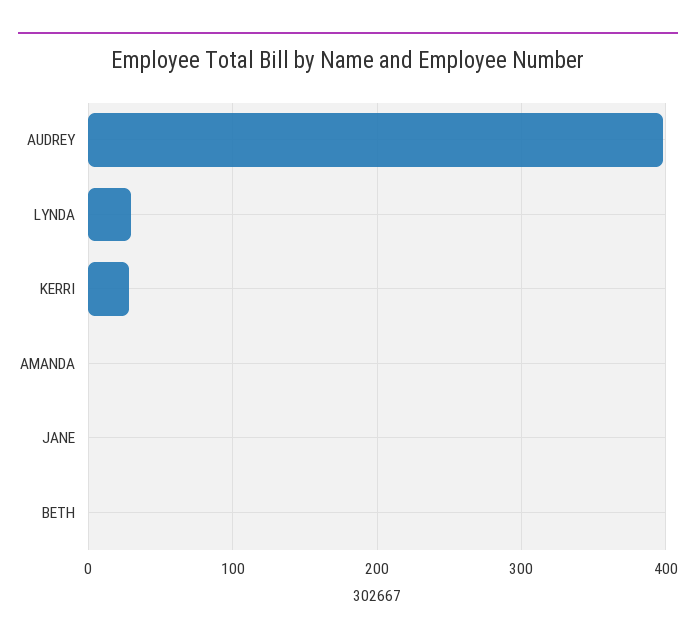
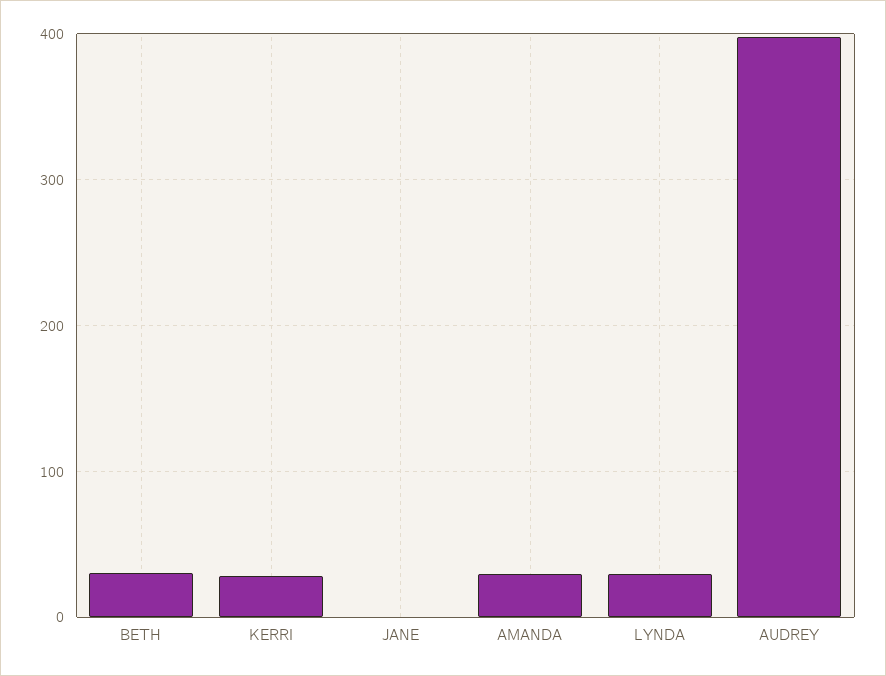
AMANDA: 0 -> 30
BETH: 0 -> 30

